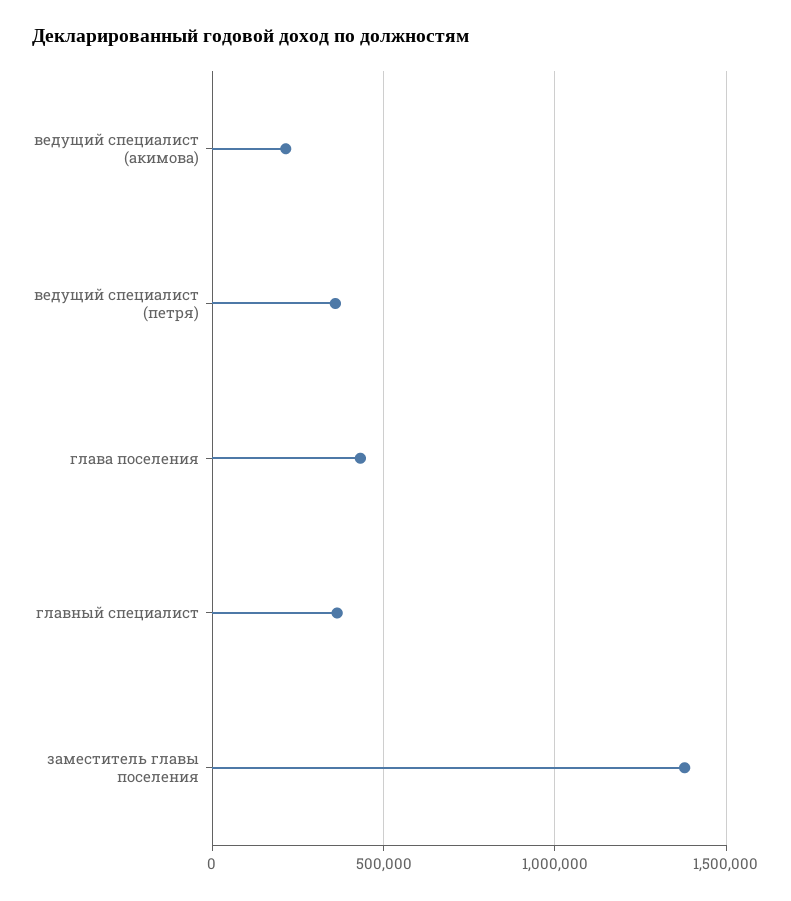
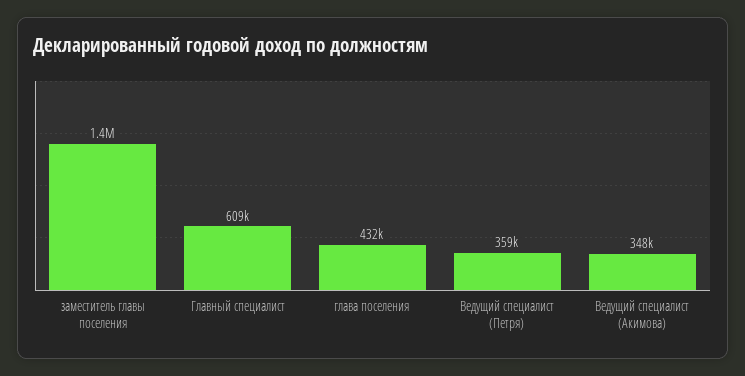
ведущий специалист (акимова): 200000 -> 348000
главный специалист: 350000 -> 609000

